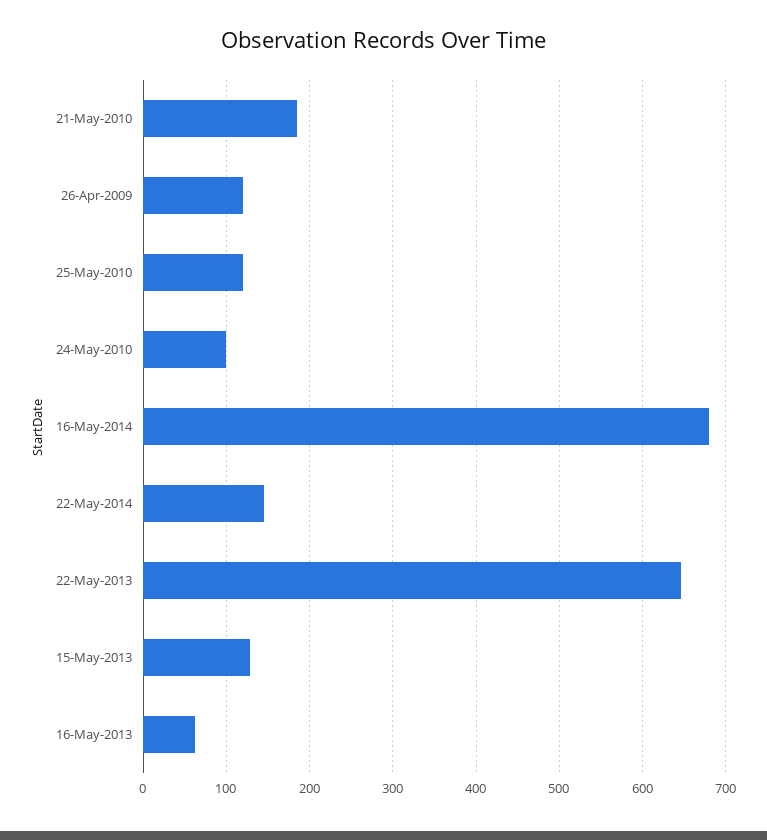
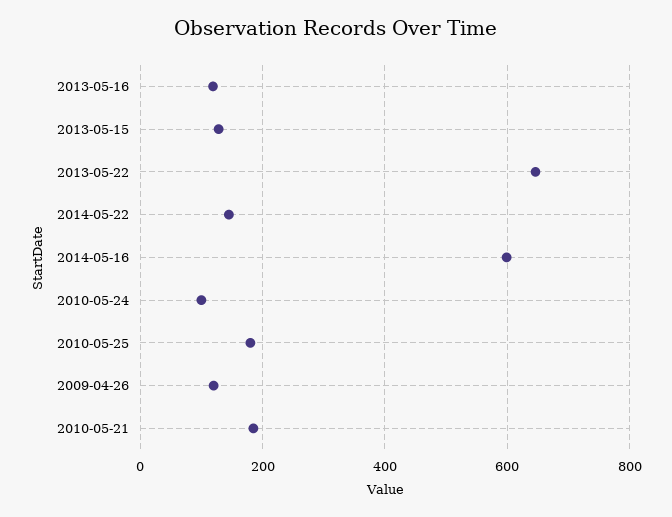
25-May-2010: 120 -> 180
16-May-2014: 680 -> 600
16-May-2013: 60 -> 120

